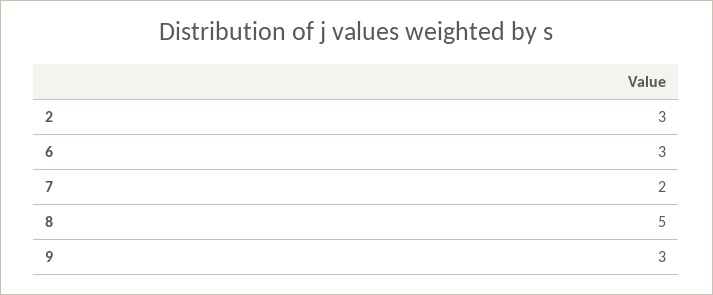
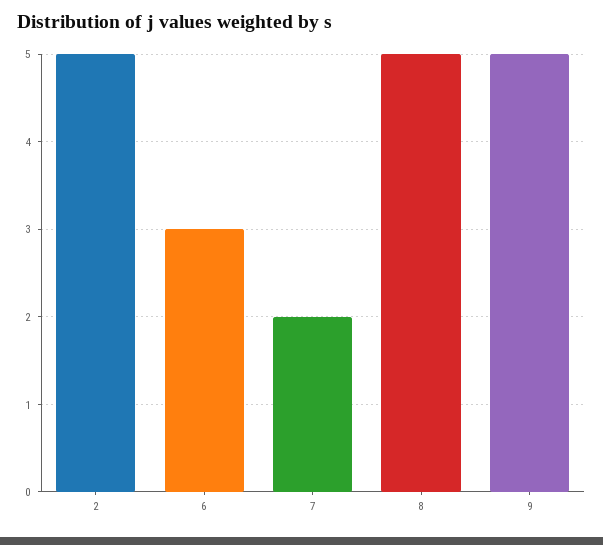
2: 3 -> 5
9: 3 -> 5

